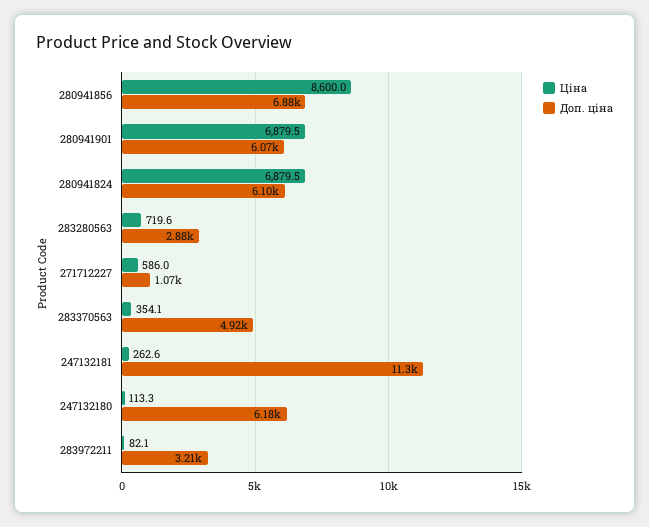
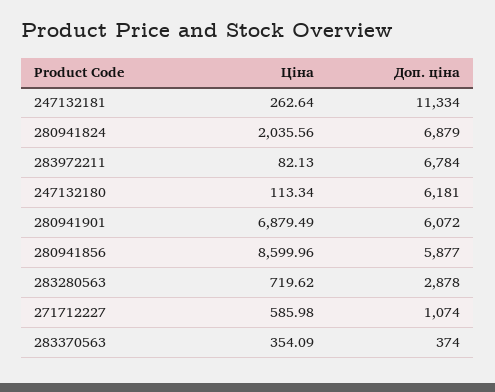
Доп. ціна, 280941856: 6880 -> 5877
Ціна, 280941824: 6879.5 -> 2035.56
Доп. ціна, 280941824: 6100 -> 6879
Доп. ціна, 283370563: 4920 -> 374
Доп. ціна, 283972211: 3210 -> 6784

